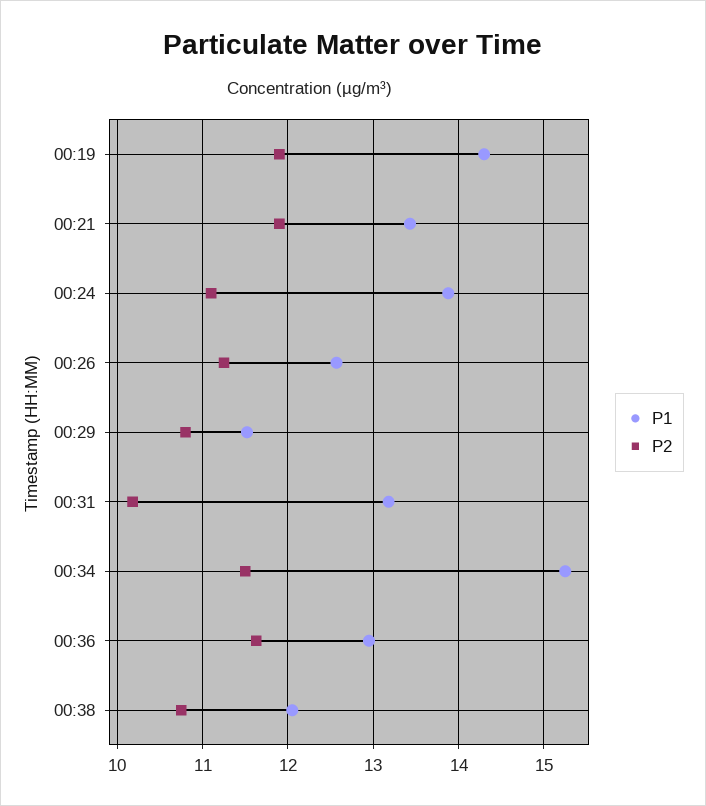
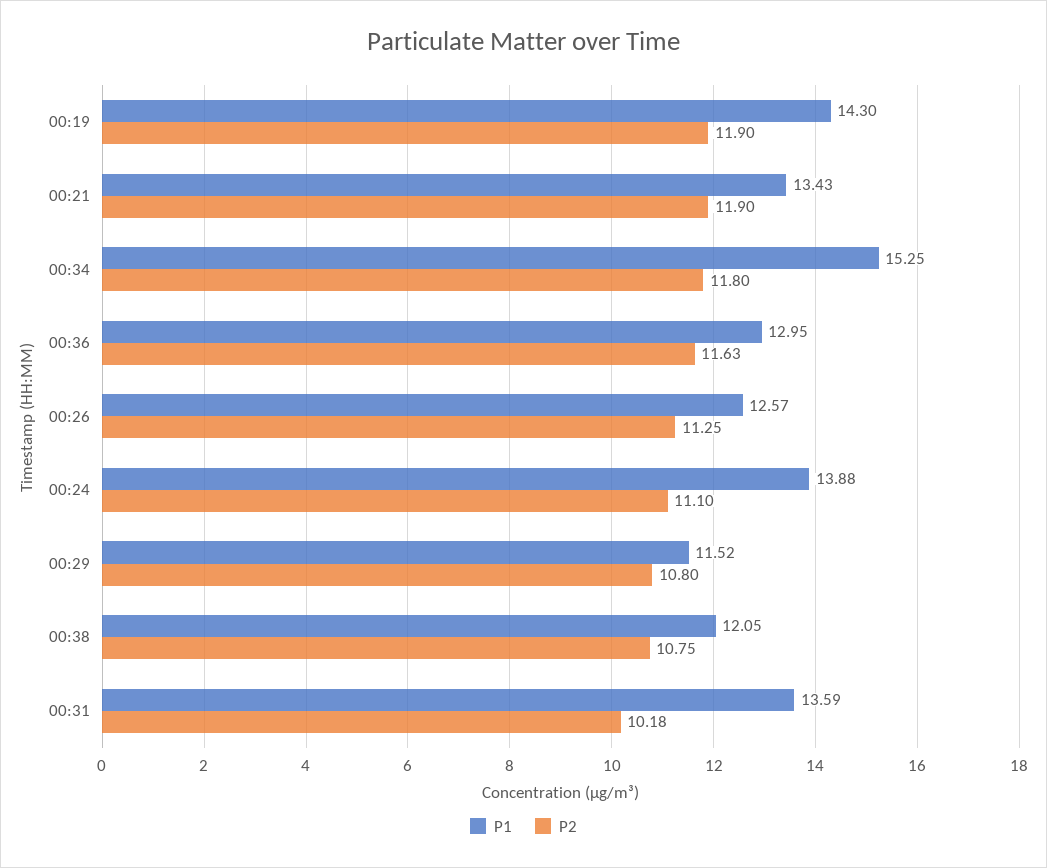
P1, 00:31: 13.2 -> 13.59
P2, 00:34: 11.5 -> 11.8

